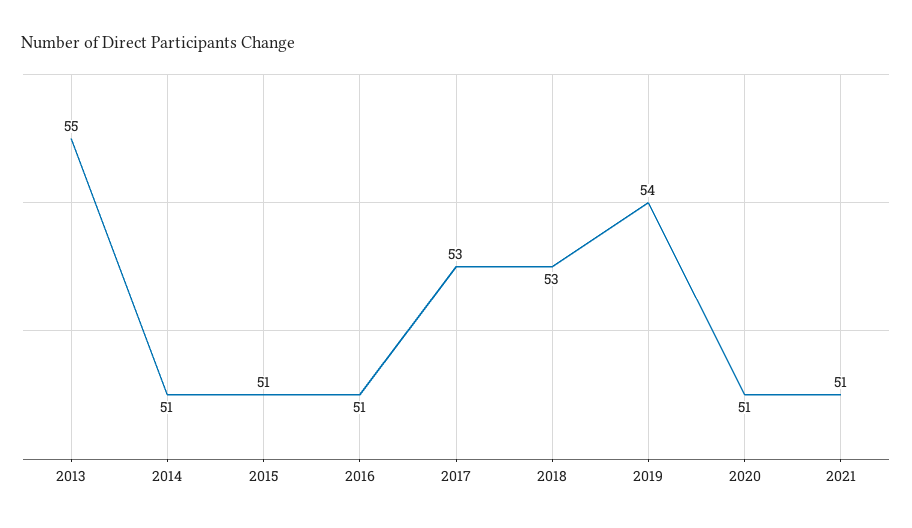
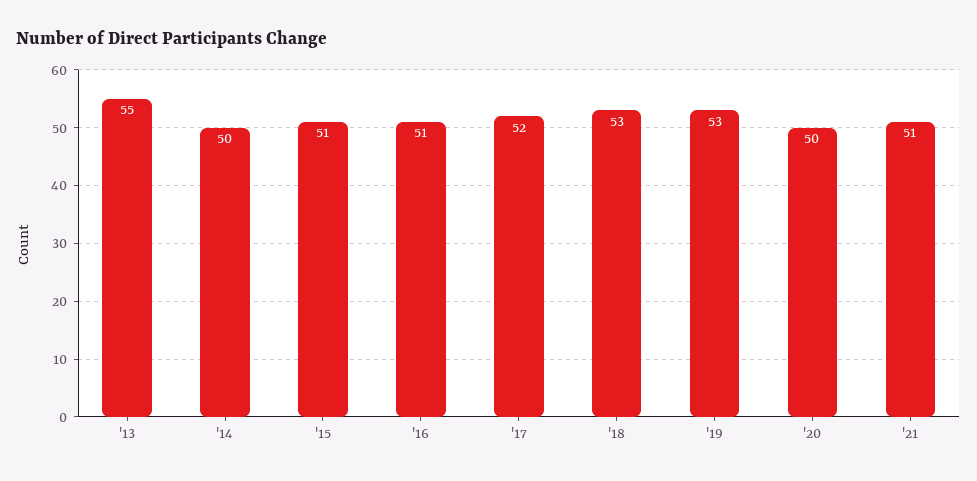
2014: 51 -> 50
2017: 53 -> 52
2019: 54 -> 53
2020: 51 -> 50

